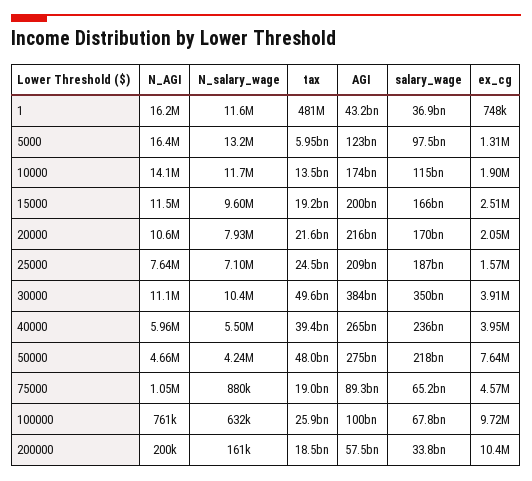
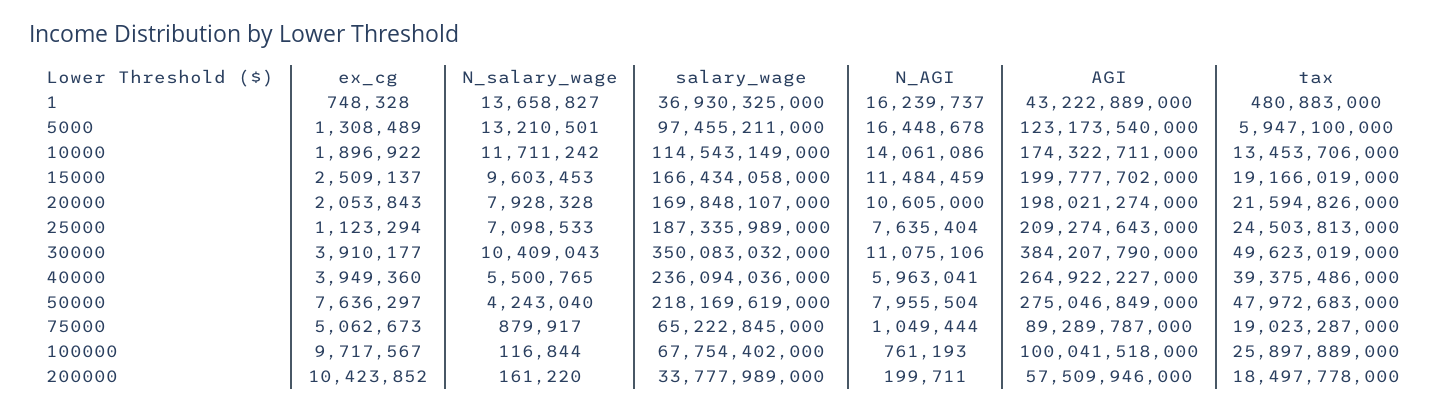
N_salary_wage, 1: 11600000 -> 13658827
AGI, 20000: 216000000000 -> 198021274000
ex_cg, 25000: 1570000 -> 1123294
N_AGI, 50000: 4660000 -> 7955504
ex_cg, 75000: 4570000 -> 5062673
N_salary_wage, 100000: 632000 -> 116844

